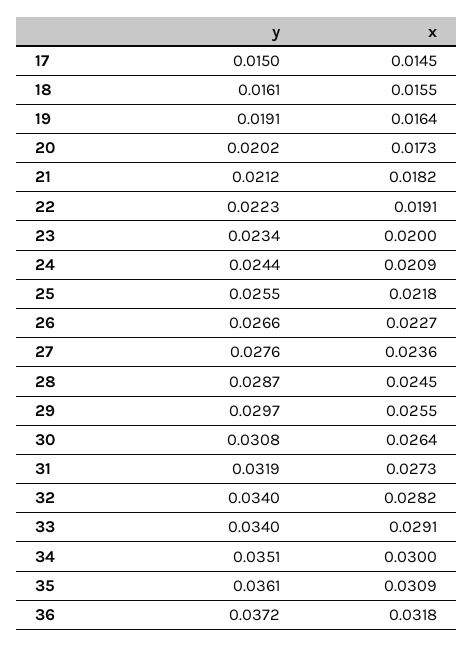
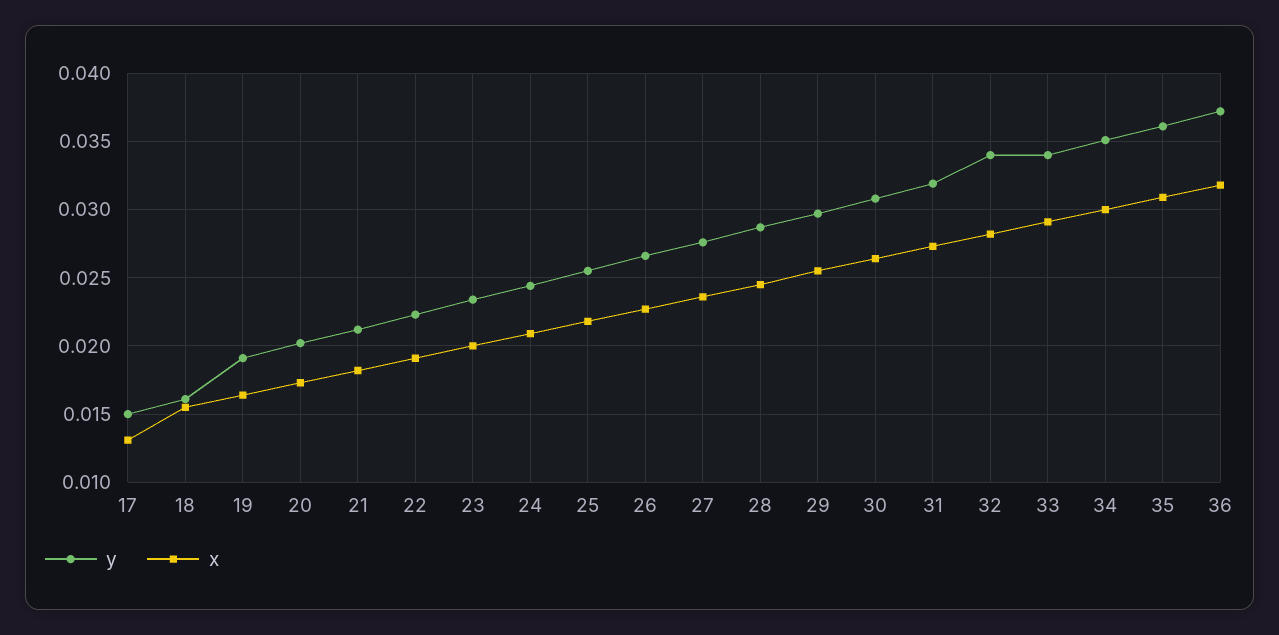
x, 17: 0.0145 -> 0.013

